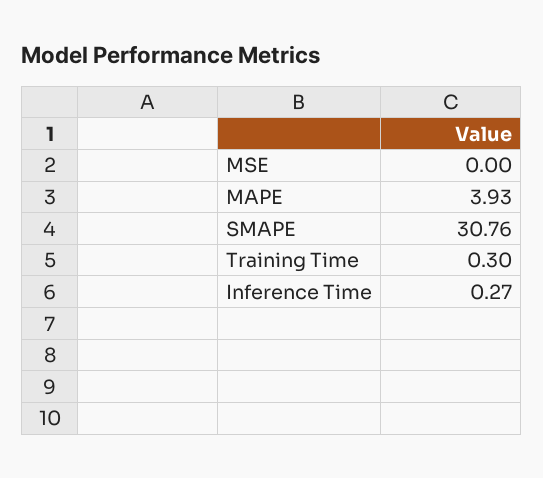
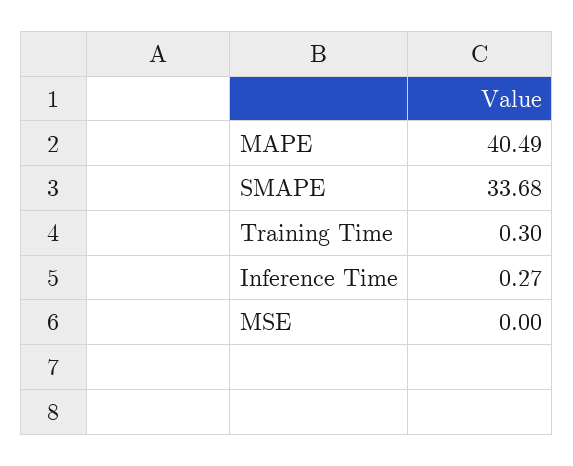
MAPE: 3.93 -> 40.49
SMAPE: 30.76 -> 33.68

